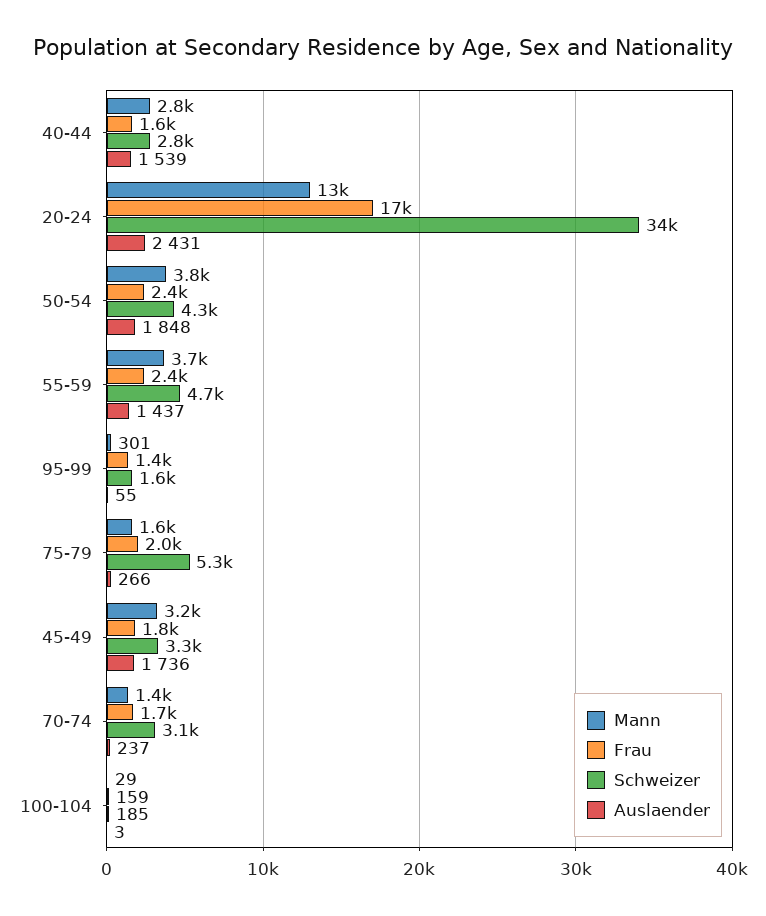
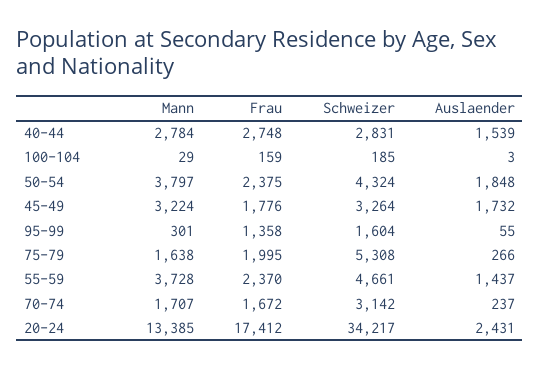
Frau, 40-44: 1600 -> 2748
Auslaender, 45-49: 1736 -> 1732
Mann, 70-74: 1400 -> 1707

